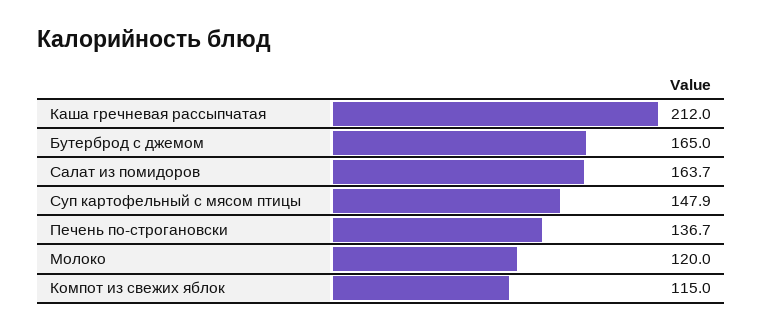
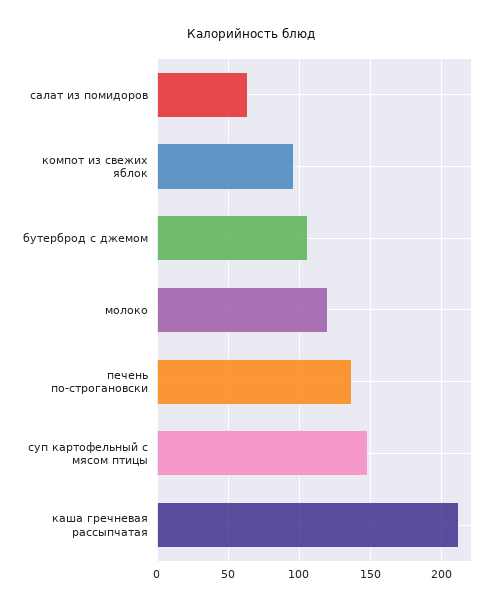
Бутерброд с джемом: 165 -> 105
Салат из помидоров: 163.7 -> 65
Компот из свежих яблок: 115 -> 95

